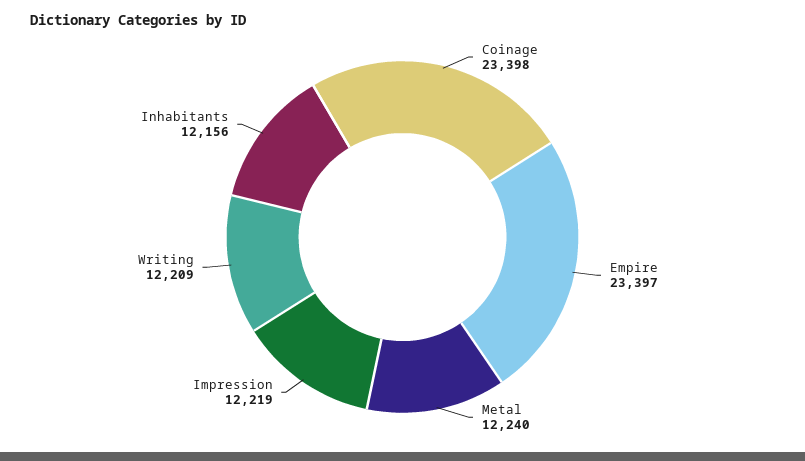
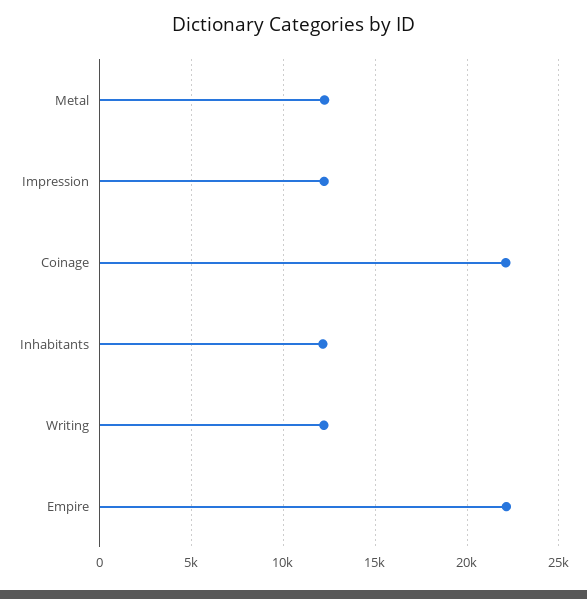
Coinage: 23398 -> 22000
Empire: 23397 -> 22000

